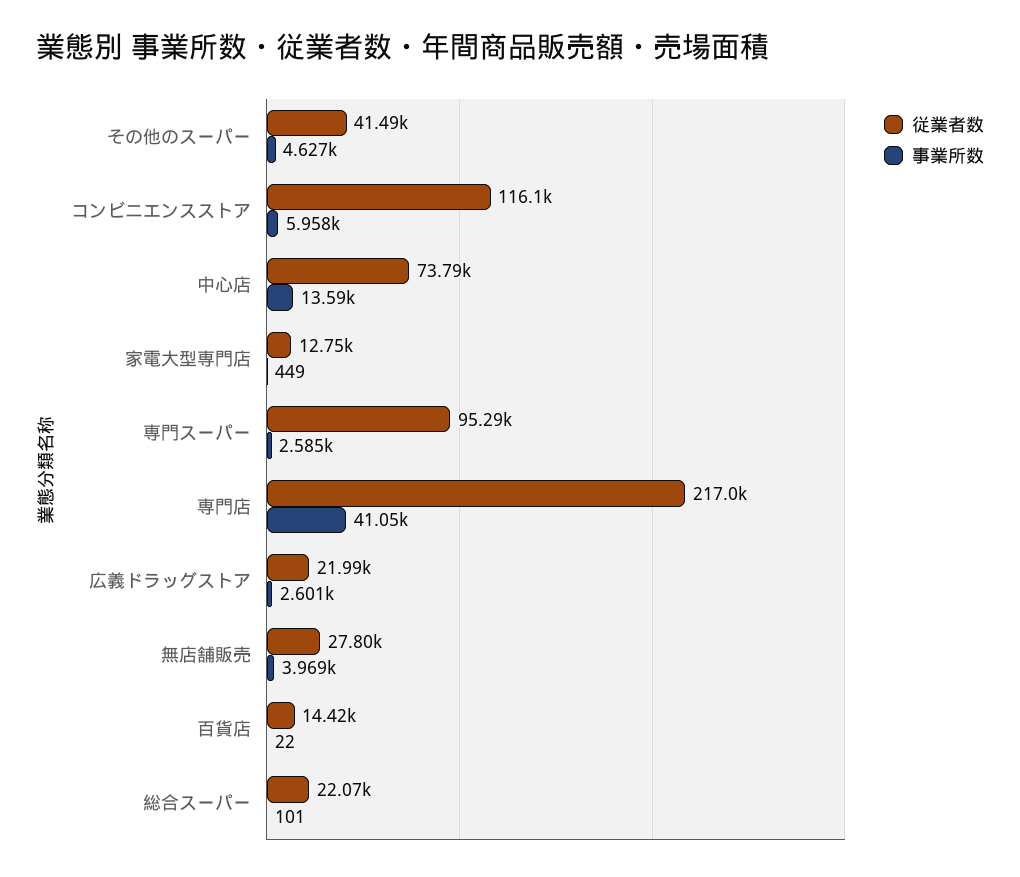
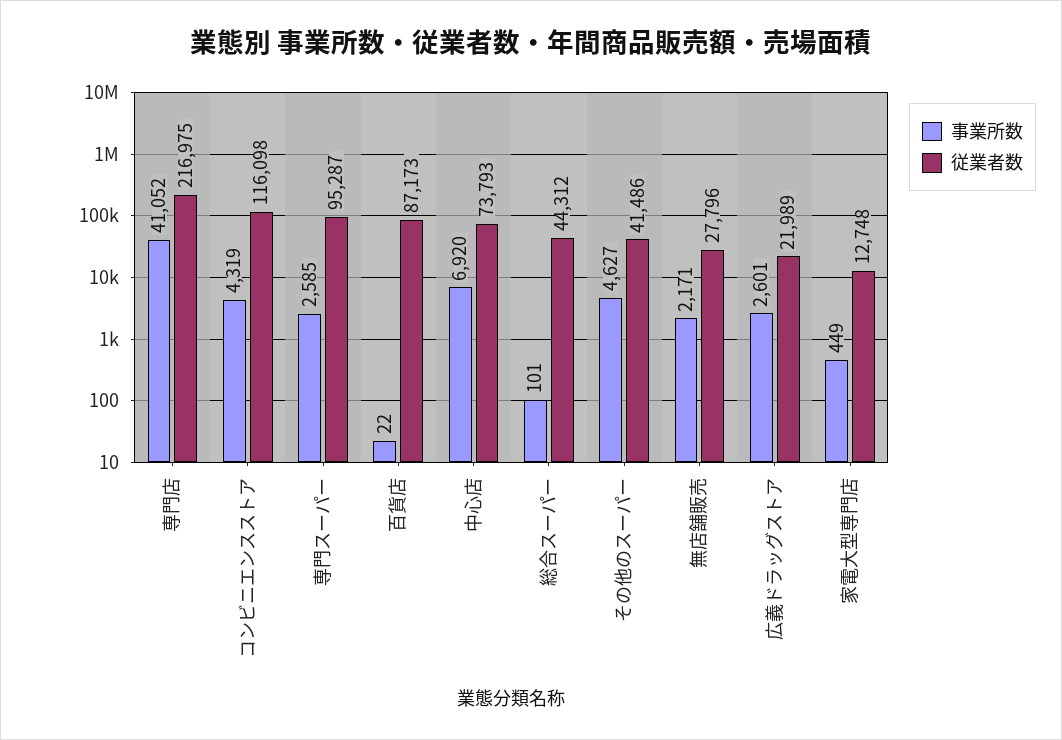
事業所数, コンビニエンスストア: 5958 -> 4319
事業所数, 中心店: 13590 -> 6920
事業所数, 無店舗販売: 3969 -> 2171
従業者数, 百貨店: 14420 -> 87173
従業者数, 総合スーパー: 22070 -> 44312

